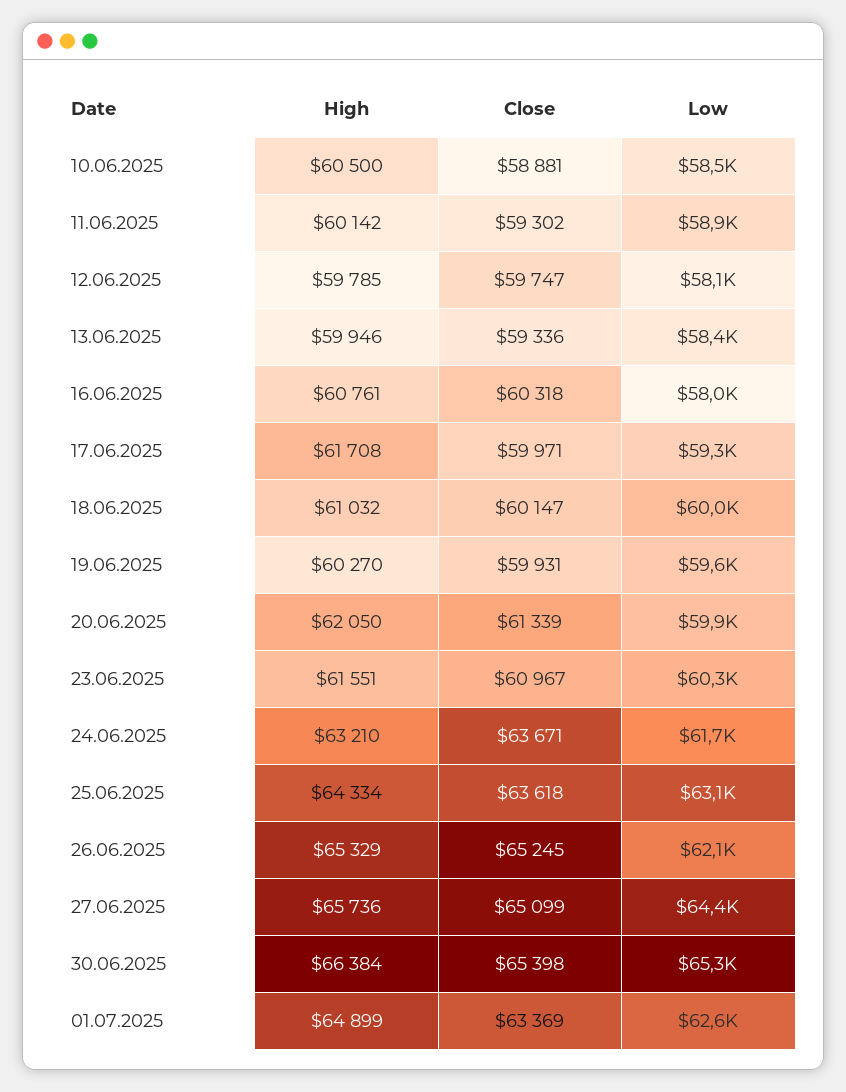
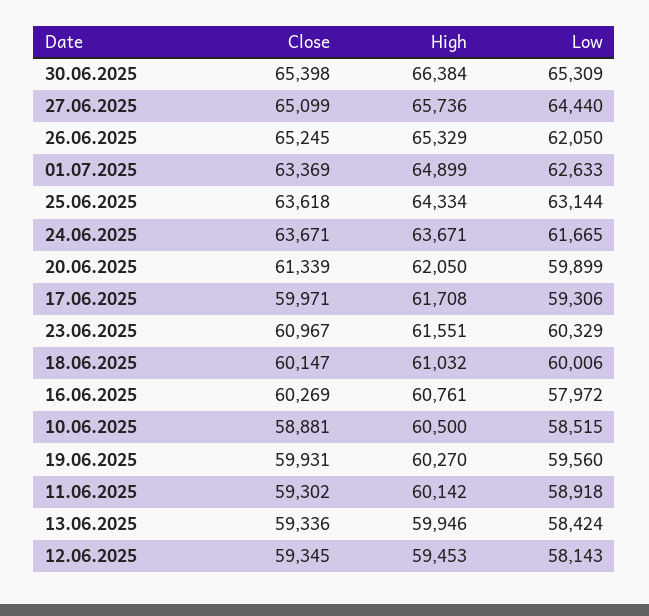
High, 12.06.2025: 59785 -> 59453
Close, 12.06.2025: 59747 -> 59345
Close, 16.06.2025: 60318 -> 60269
High, 24.06.2025: 63210 -> 63671

